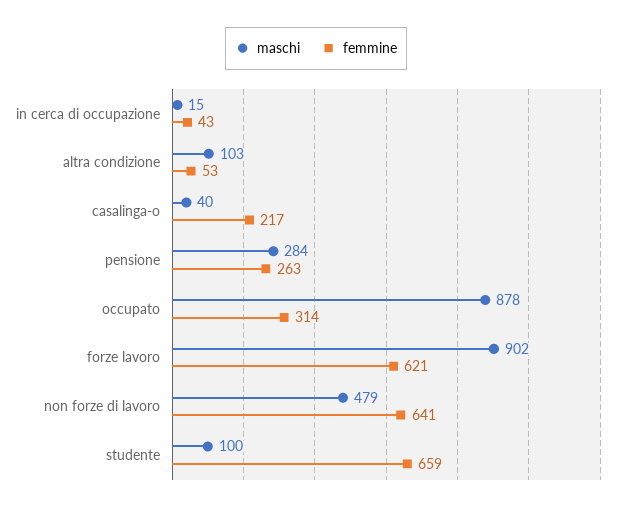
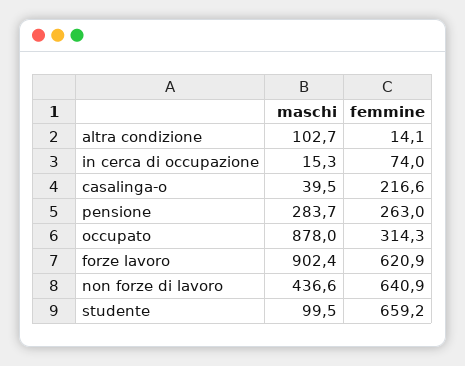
femmine, in cerca di occupazione: 43 -> 74
femmine, altra condizione: 53 -> 14.1
maschi, non forze di lavoro: 479 -> 436.6

